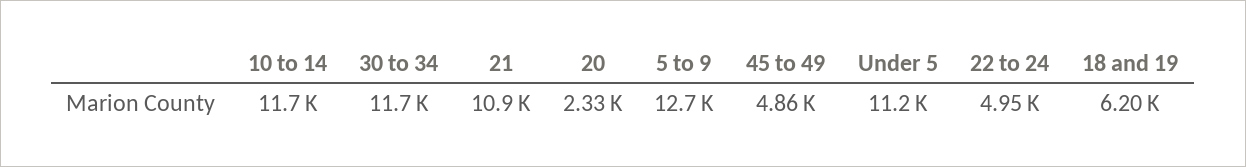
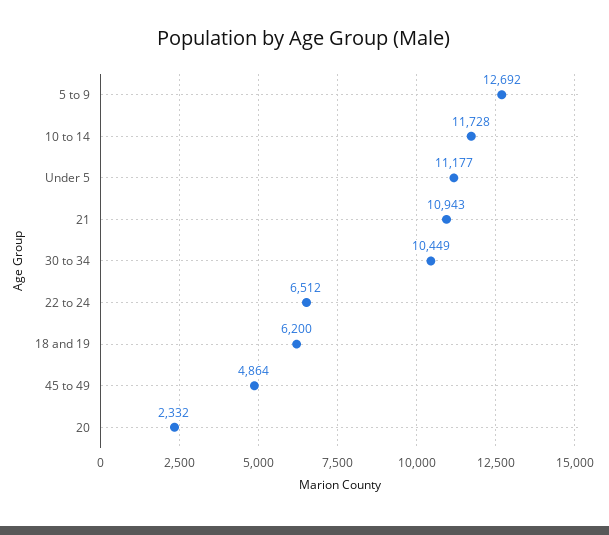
30 to 34: 11700 -> 10449
22 to 24: 4950 -> 6512

